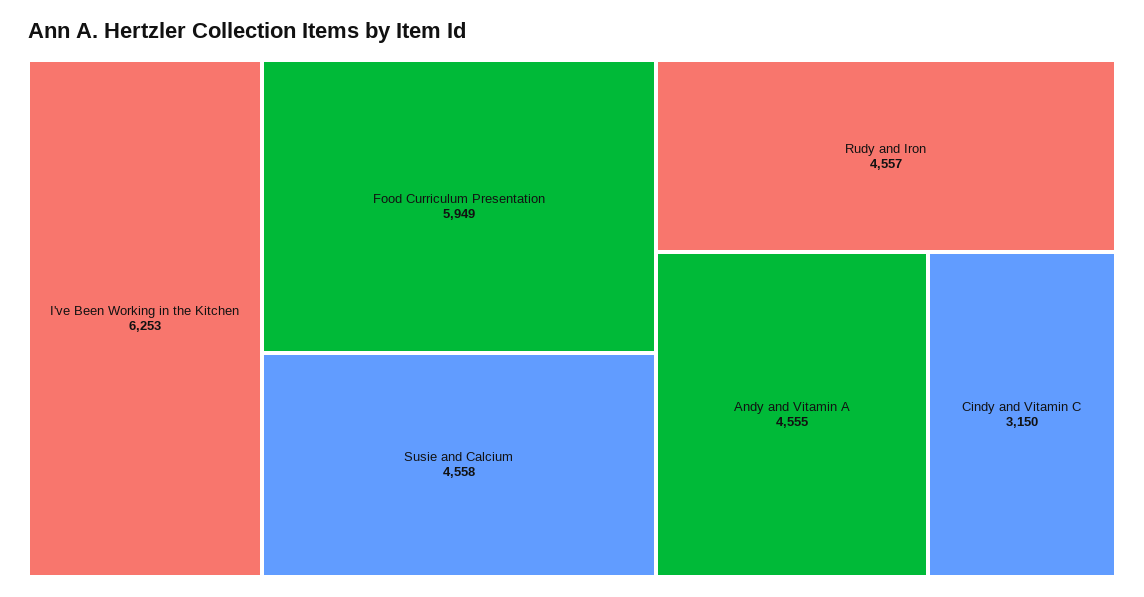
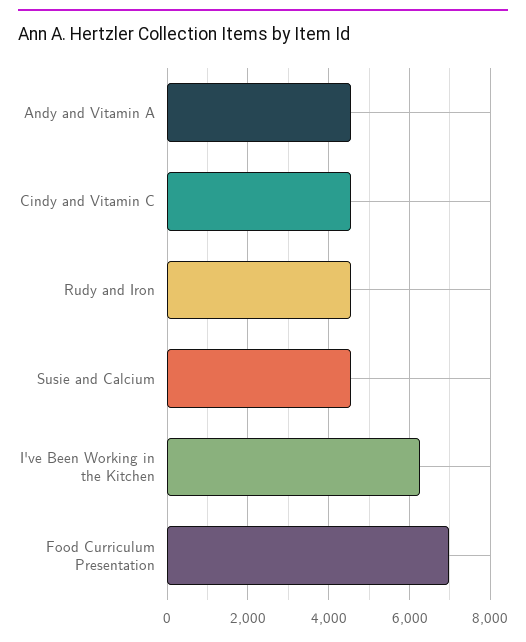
Food Curriculum Presentation: 5949 -> 7000
Cindy and Vitamin C: 3150 -> 4600

